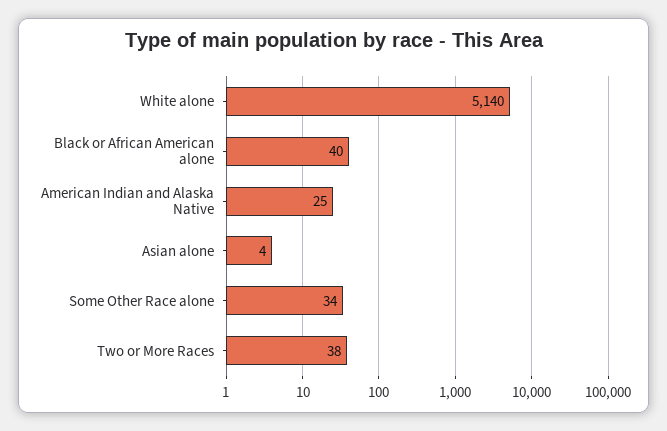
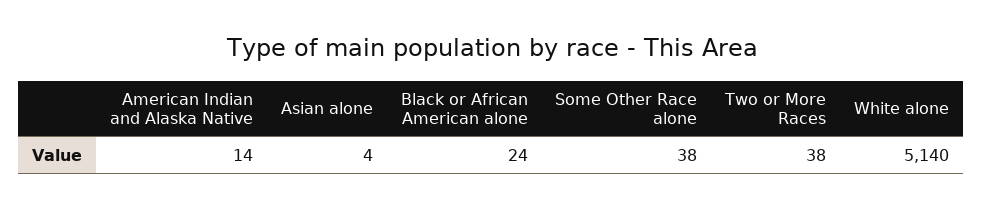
Black or African American alone: 40 -> 24
American Indian and Alaska Native: 25 -> 14
Some Other Race alone: 34 -> 38

